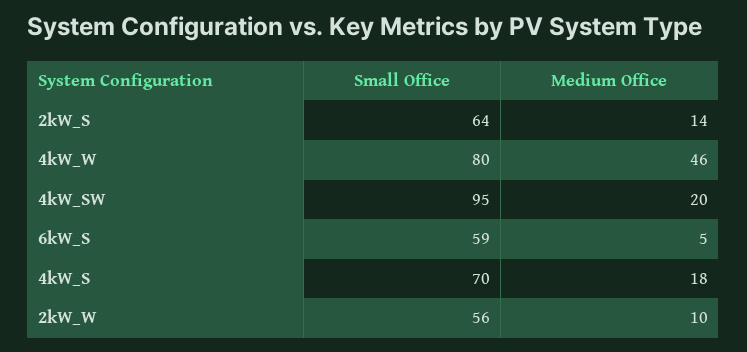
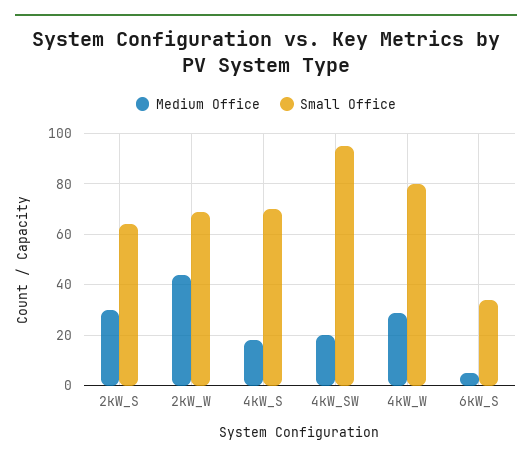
Medium Office, 2kW_S: 14 -> 30
Medium Office, 4kW_W: 46 -> 30
Small Office, 6kW_S: 59 -> 35
Small Office, 2kW_W: 56 -> 70
Medium Office, 2kW_W: 10 -> 45

